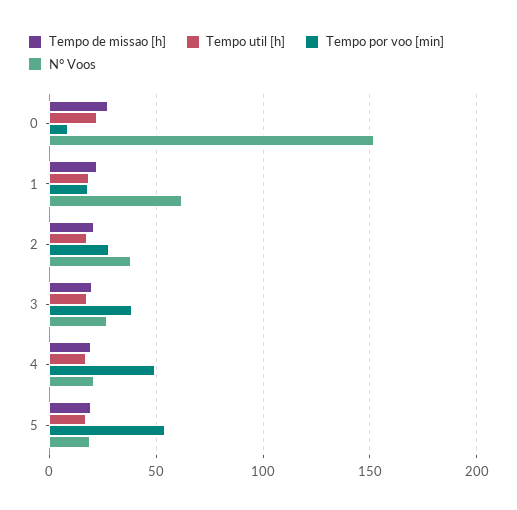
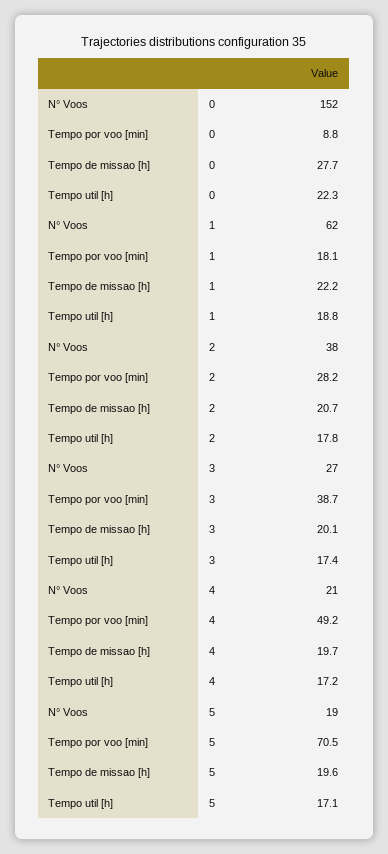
Tempo por voo [min], 5: 55 -> 70.5

